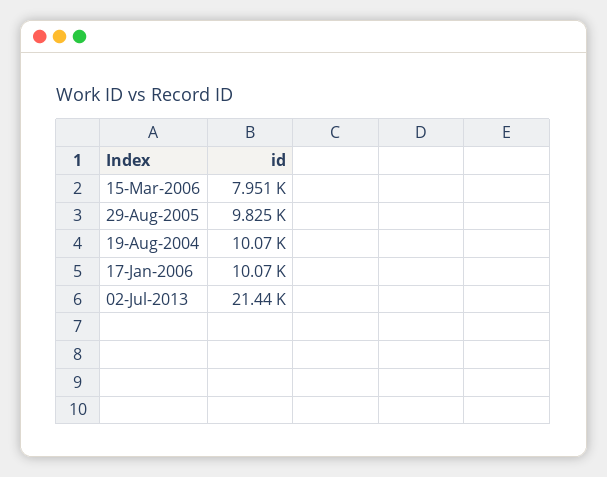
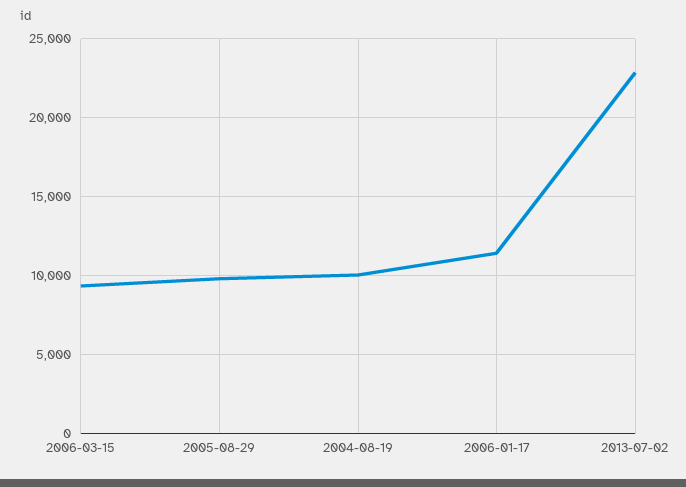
15-Mar-2006: 7951 -> 9500
17-Jan-2006: 10070 -> 11500
02-Jul-2013: 21440 -> 23000

